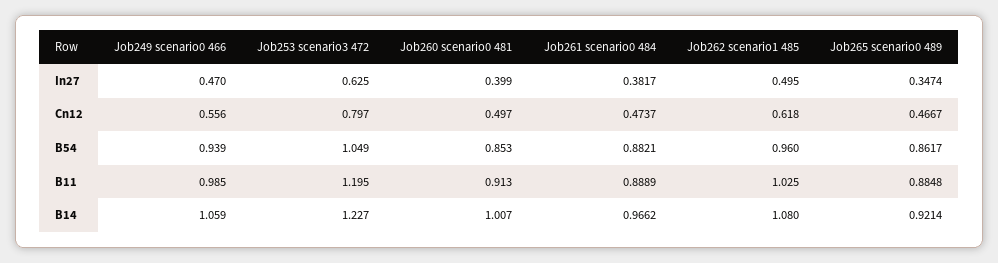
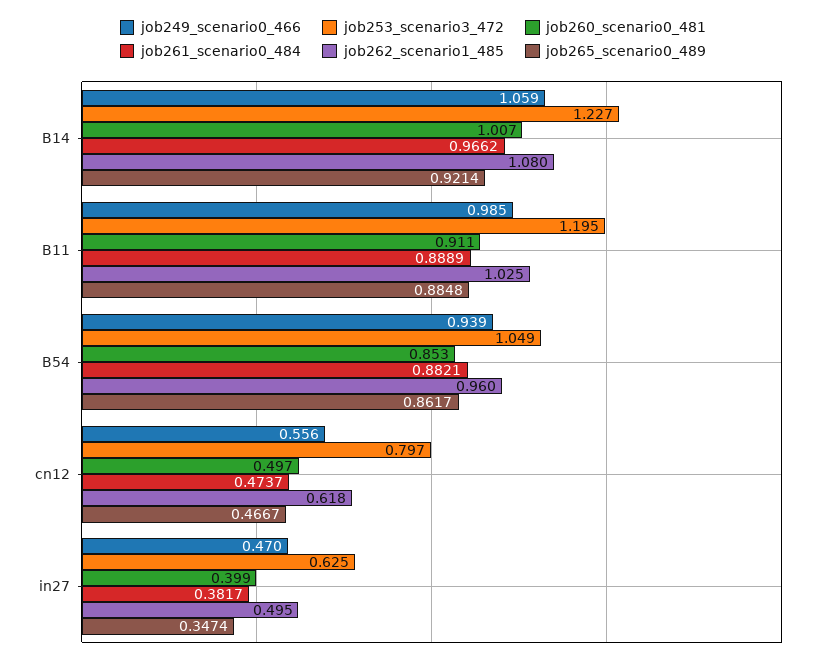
Job260 scenario0 481, B11: 0.913 -> 0.911

